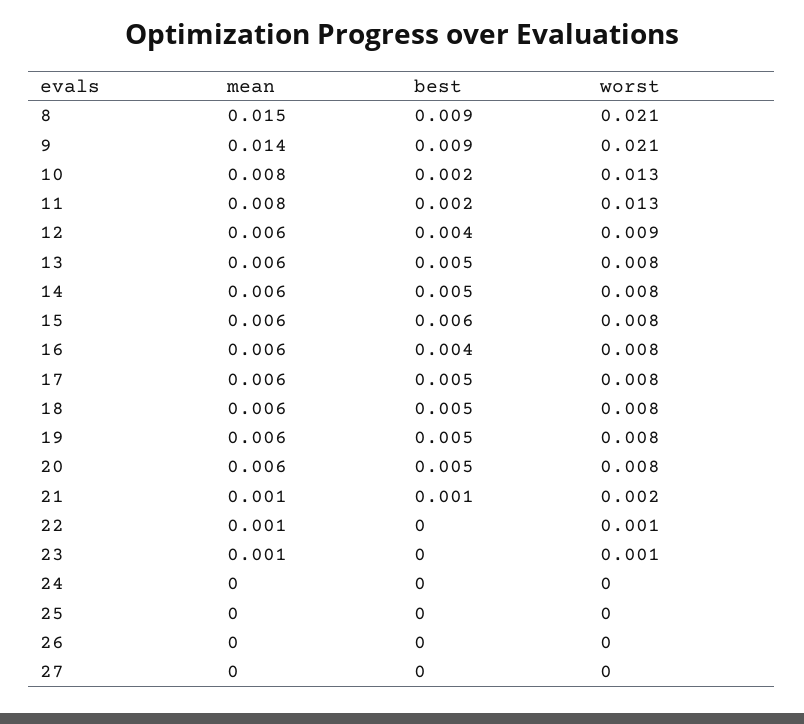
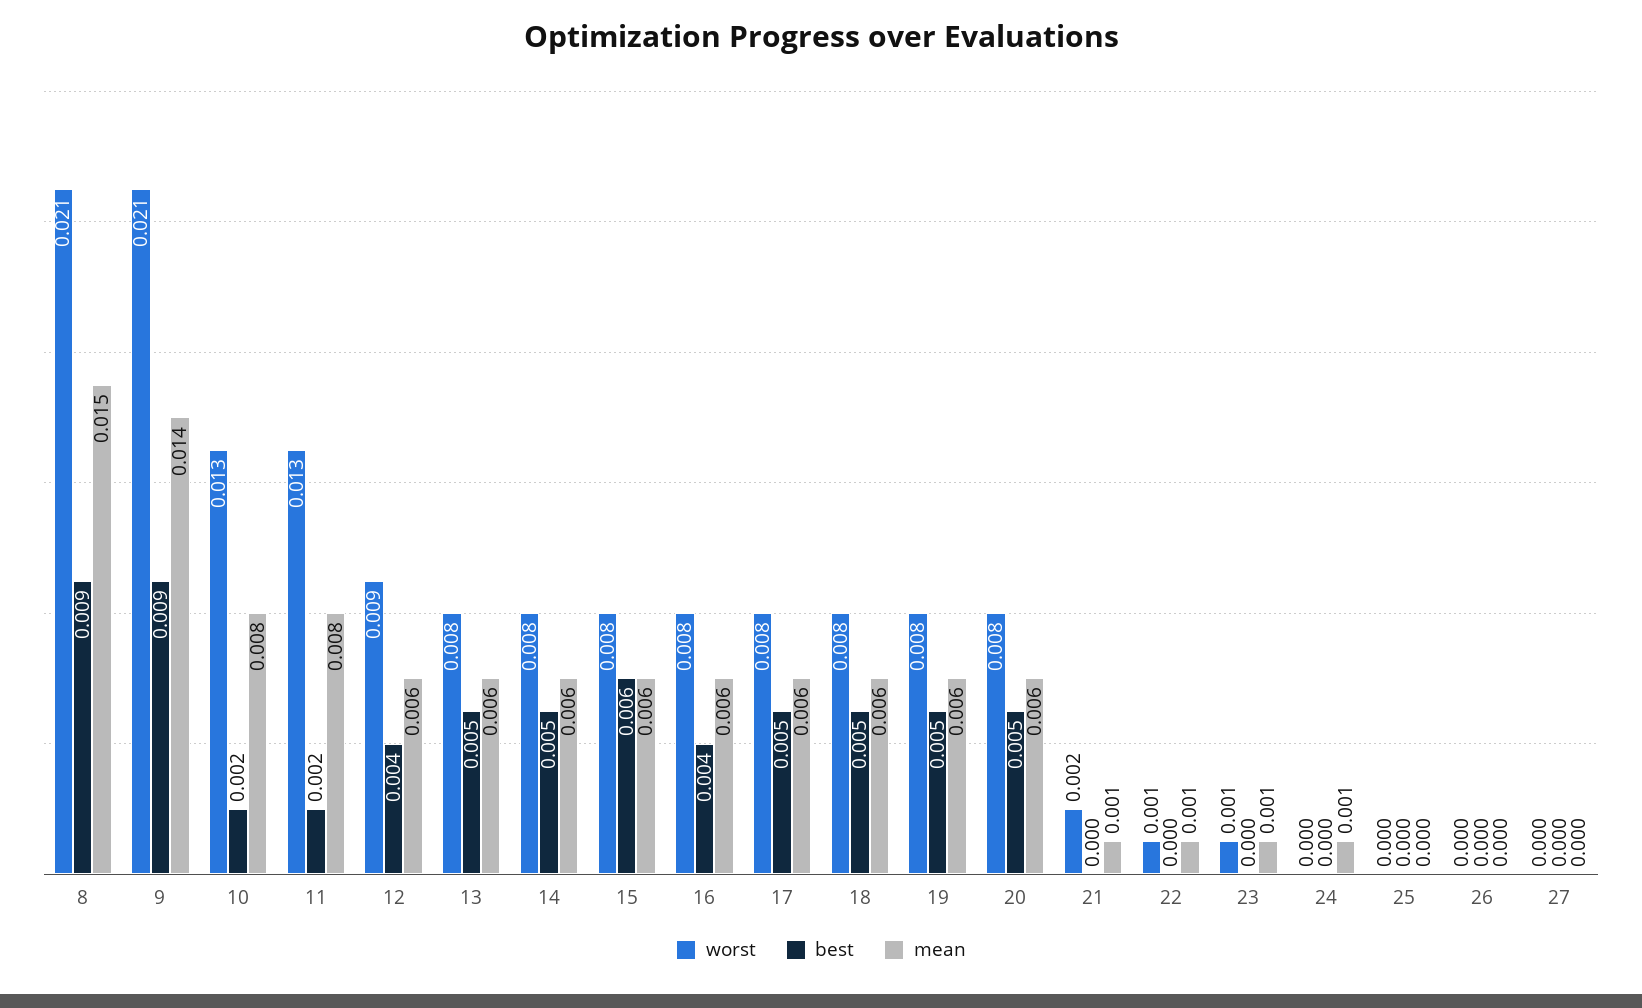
best, 21: 0.001 -> 0
mean, 24: 0 -> 0.001

